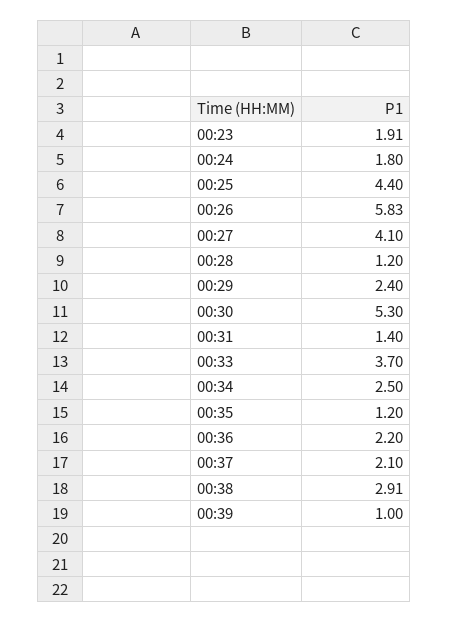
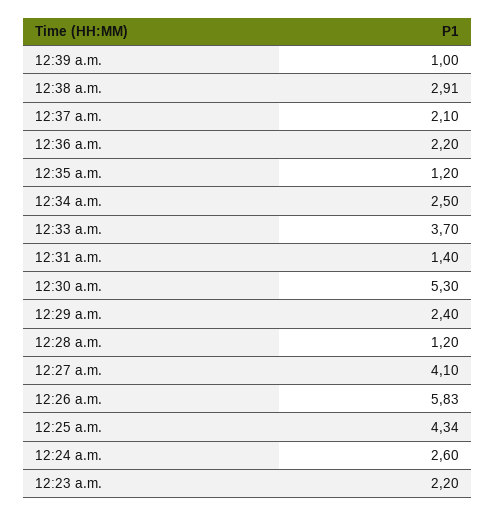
00:23: 1.91 -> 2.2
00:24: 1.8 -> 2.6
00:25: 4.4 -> 4.34

